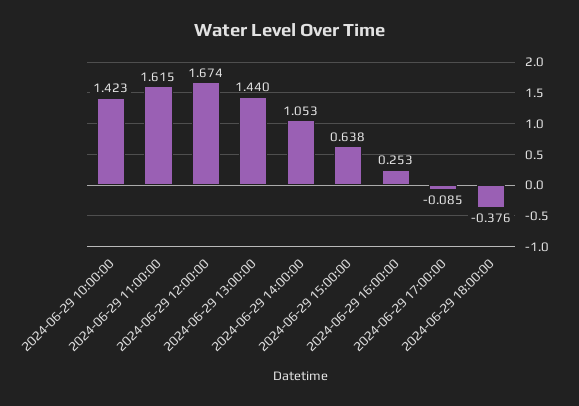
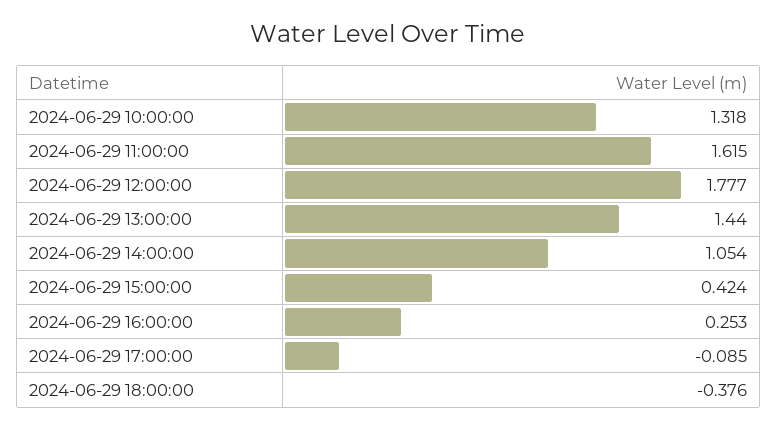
2024-06-29 10:00:00: 1.423 -> 1.318
2024-06-29 12:00:00: 1.674 -> 1.777
2024-06-29 14:00:00: 1.053 -> 1.054
2024-06-29 15:00:00: 0.638 -> 0.424

